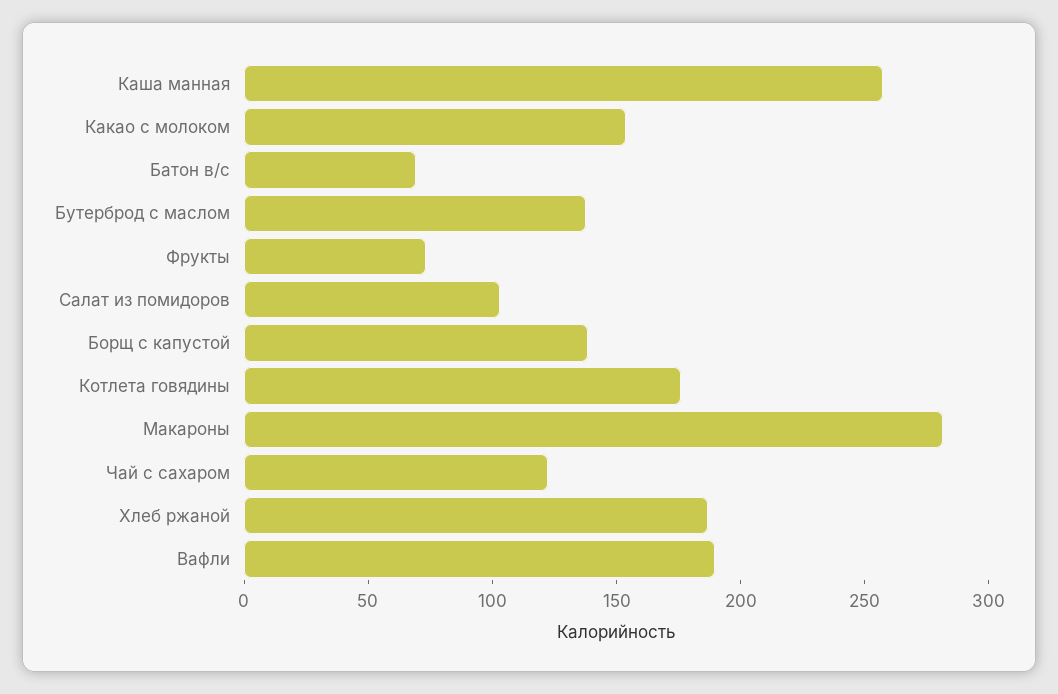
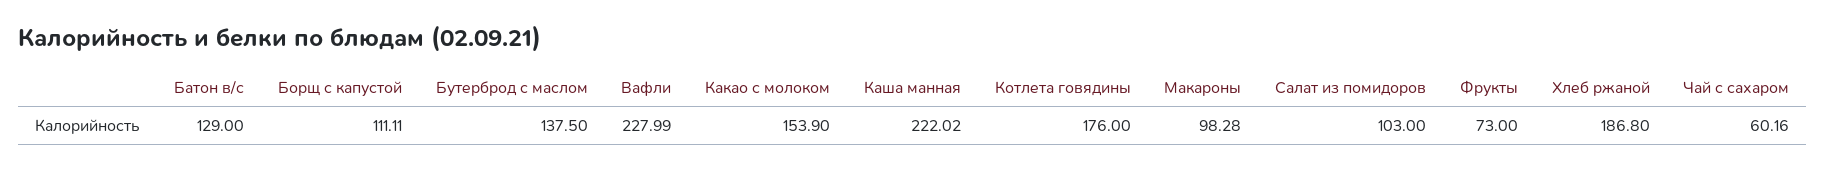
Каша манная: 260 -> 222.02
Батон в/с: 70 -> 129
Борщ с капустой: 140 -> 111.11
Макароны: 280 -> 98.28
Чай с сахаром: 120 -> 60.16
Вафли: 190 -> 227.99

